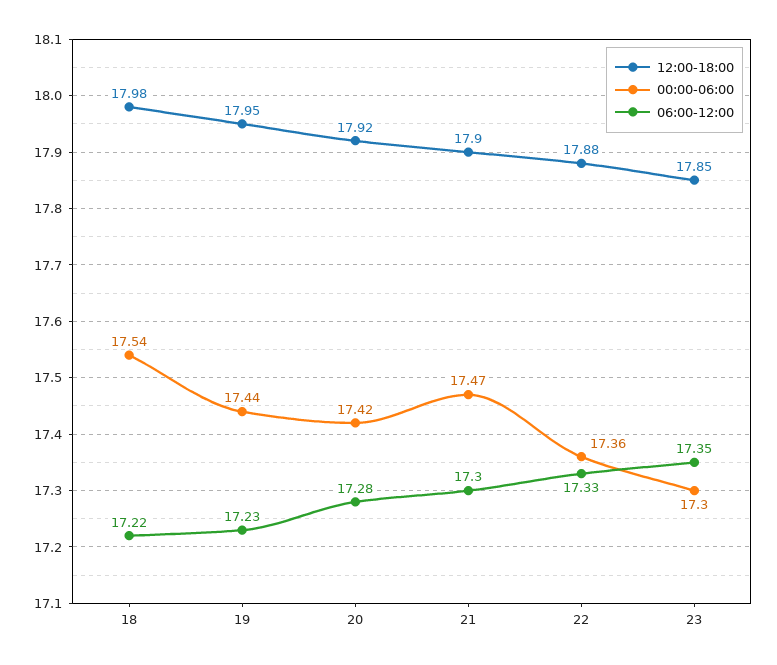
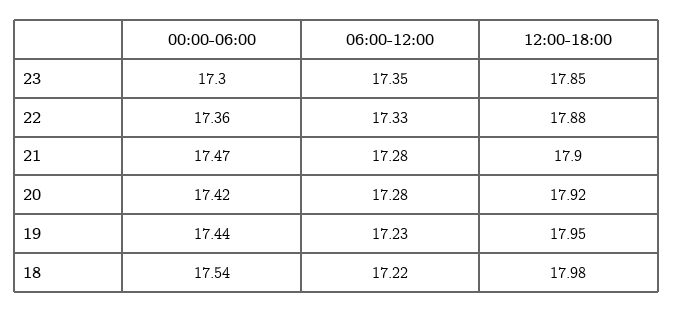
06:00-12:00, 21: 17.3 -> 17.28

